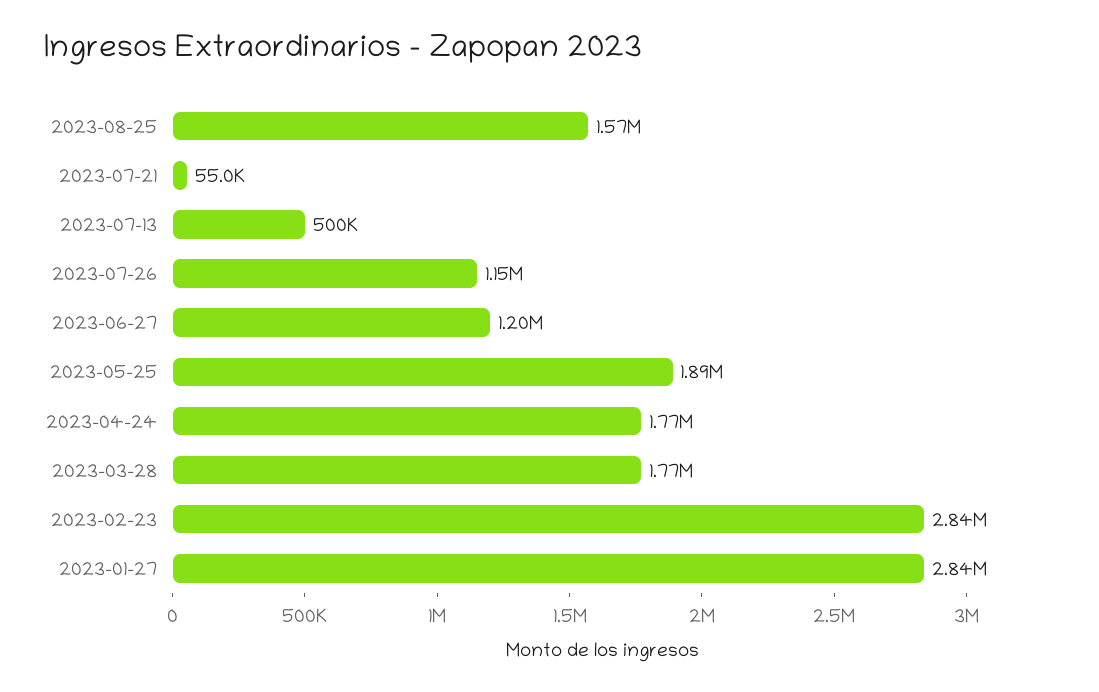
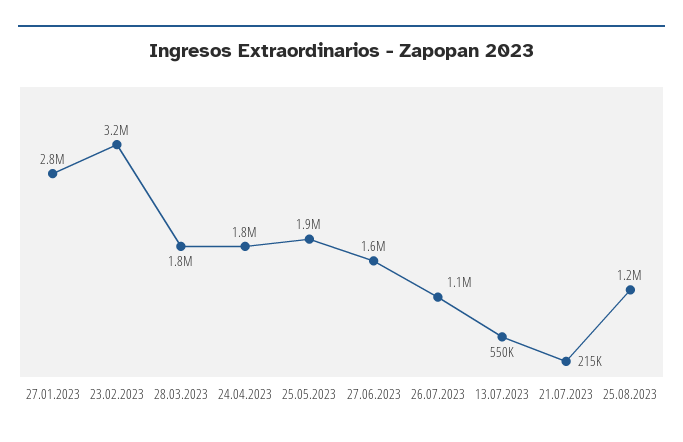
2023-08-25: 1570000 -> 1200000
2023-07-21: 55000 -> 215000
2023-07-13: 500000 -> 550000
2023-06-27: 1200000 -> 1600000
2023-02-23: 2840000 -> 3200000

